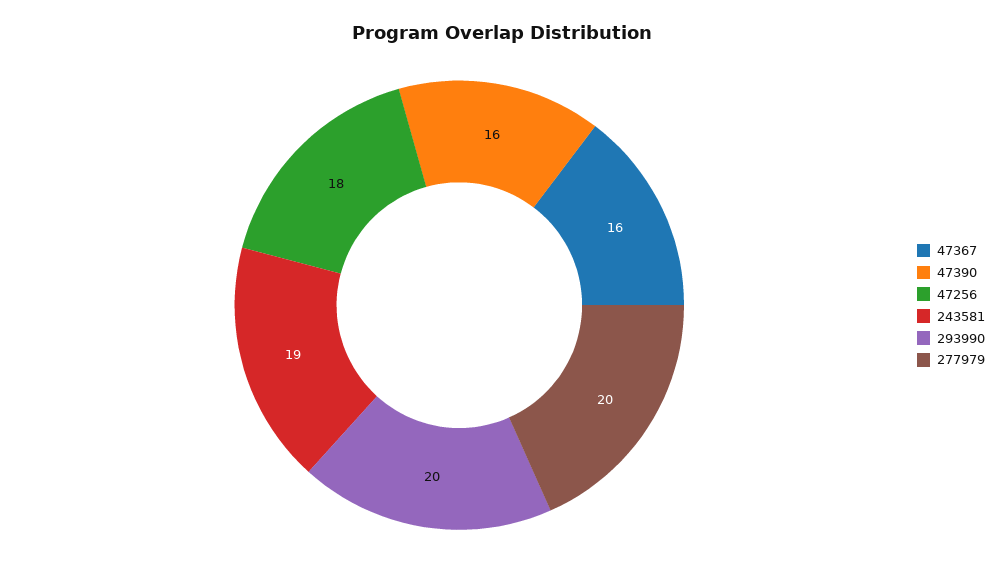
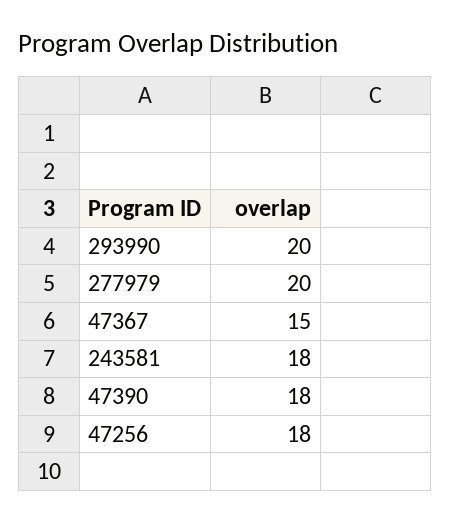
47367: 16 -> 15
47390: 16 -> 18
243581: 19 -> 18

